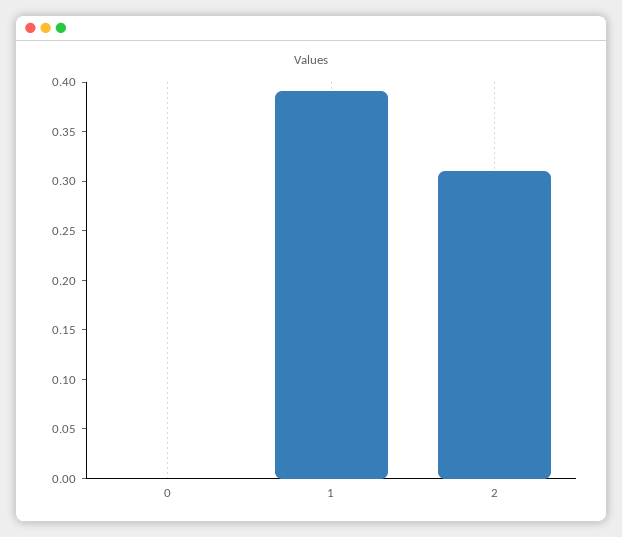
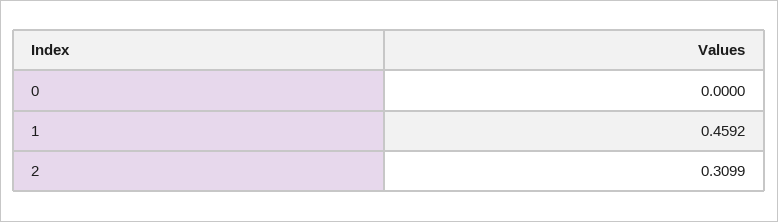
1: 0.39 -> 0.4592

